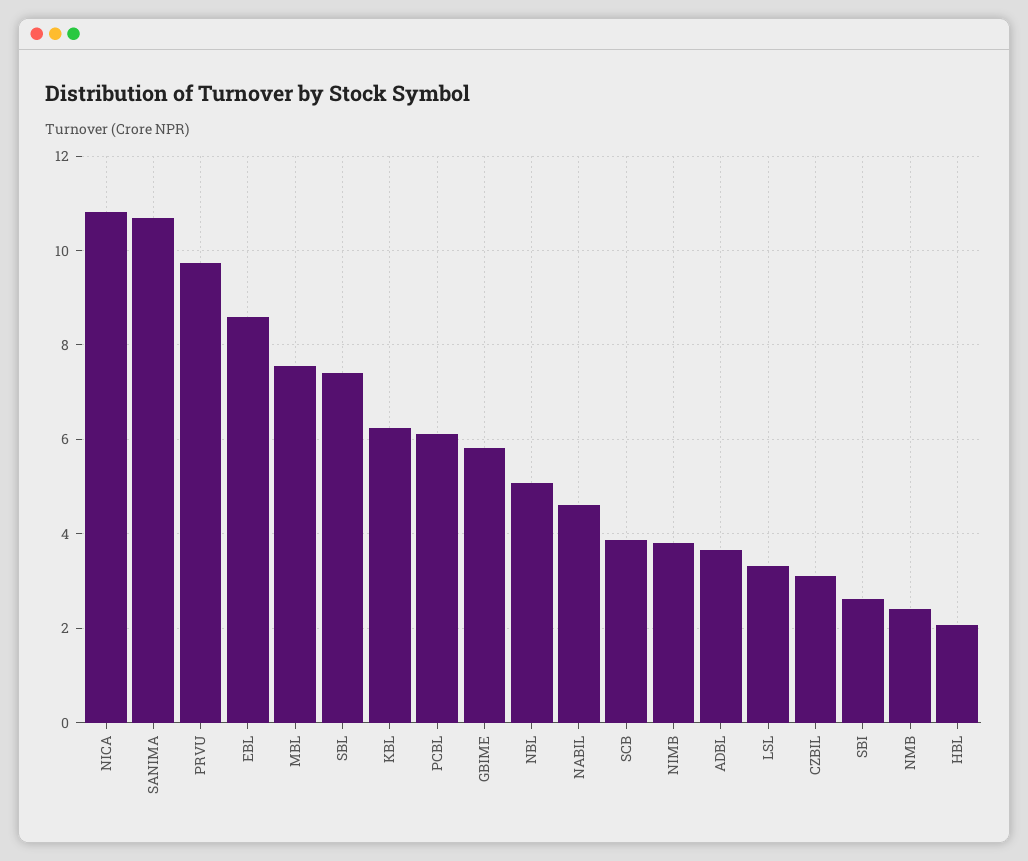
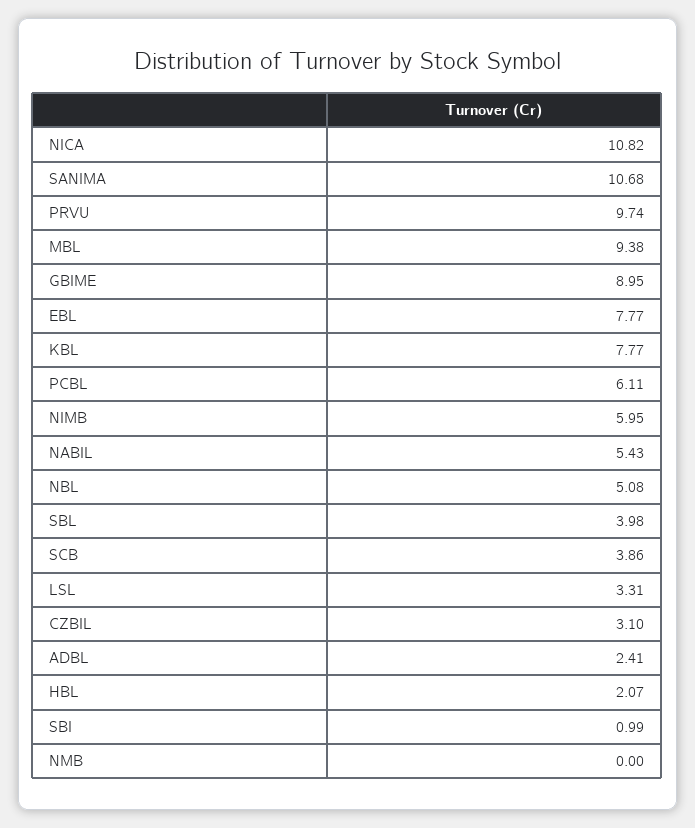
EBL: 8.6 -> 7.77
MBL: 7.6 -> 9.38
SBL: 7.4 -> 3.98
KBL: 6.2 -> 7.77
GBIME: 5.8 -> 8.95
NABIL: 4.6 -> 5.43
NIMB: 3.8 -> 5.95
ADBL: 3.6 -> 2.41
SBI: 2.6 -> 0.99
NMB: 2.4 -> 0

